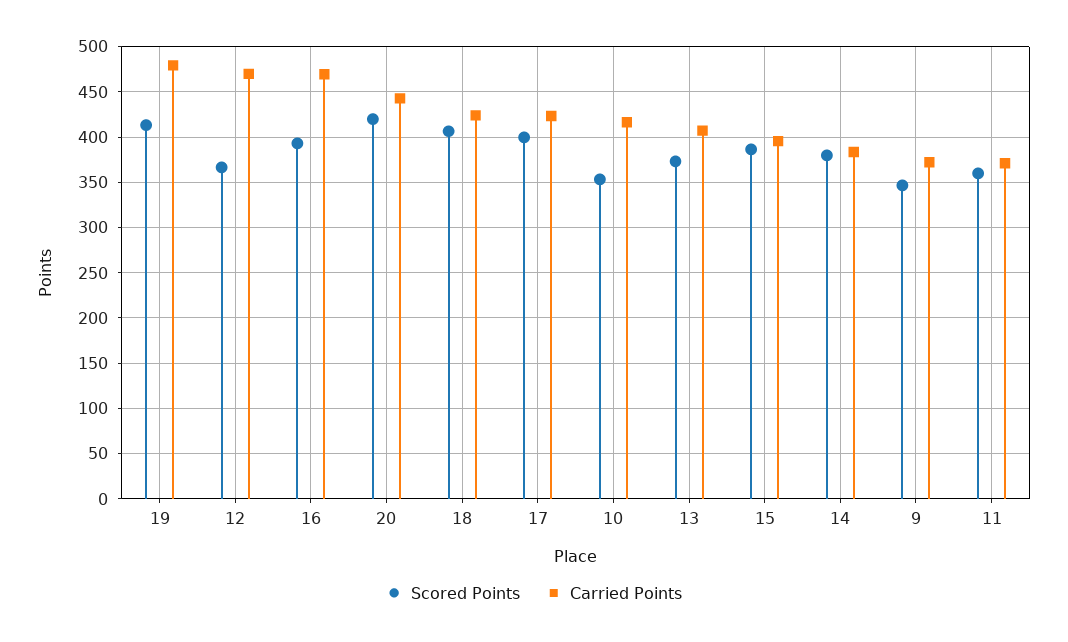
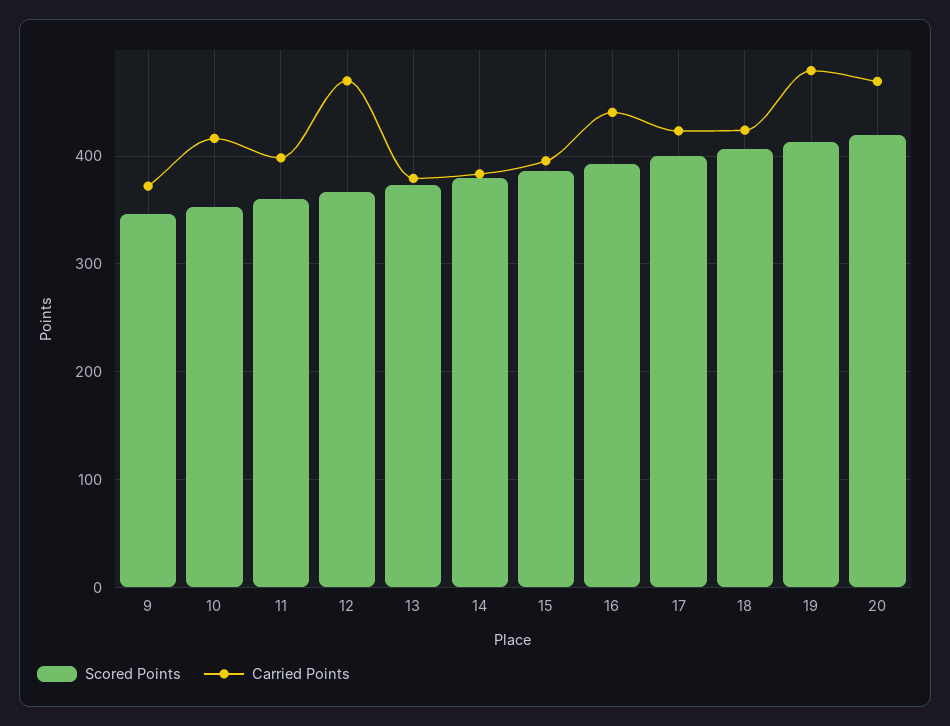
Carried Points, 16: 470 -> 440
Carried Points, 20: 440 -> 470
Carried Points, 13: 410 -> 380
Carried Points, 11: 370 -> 400

